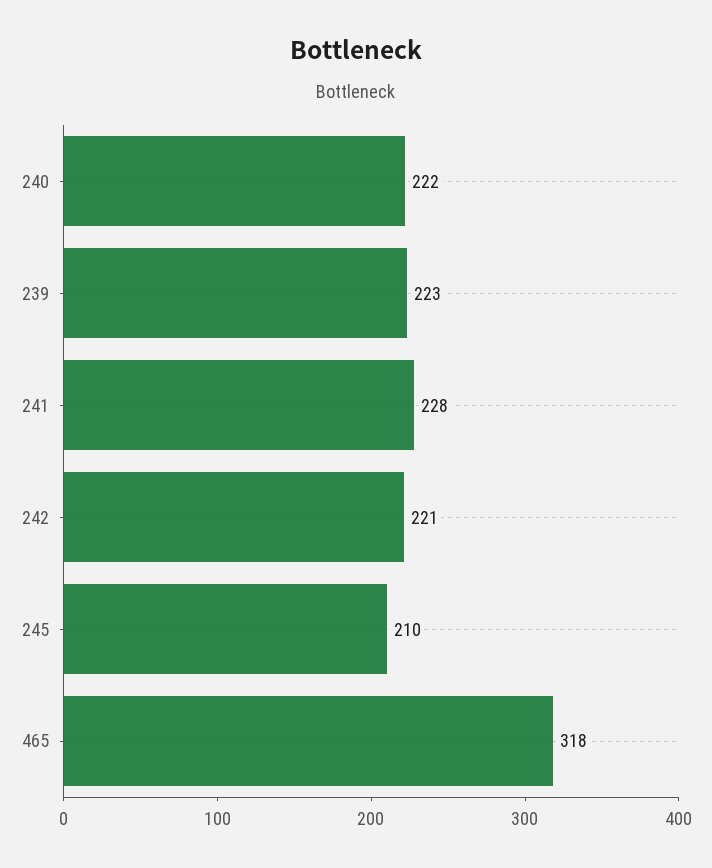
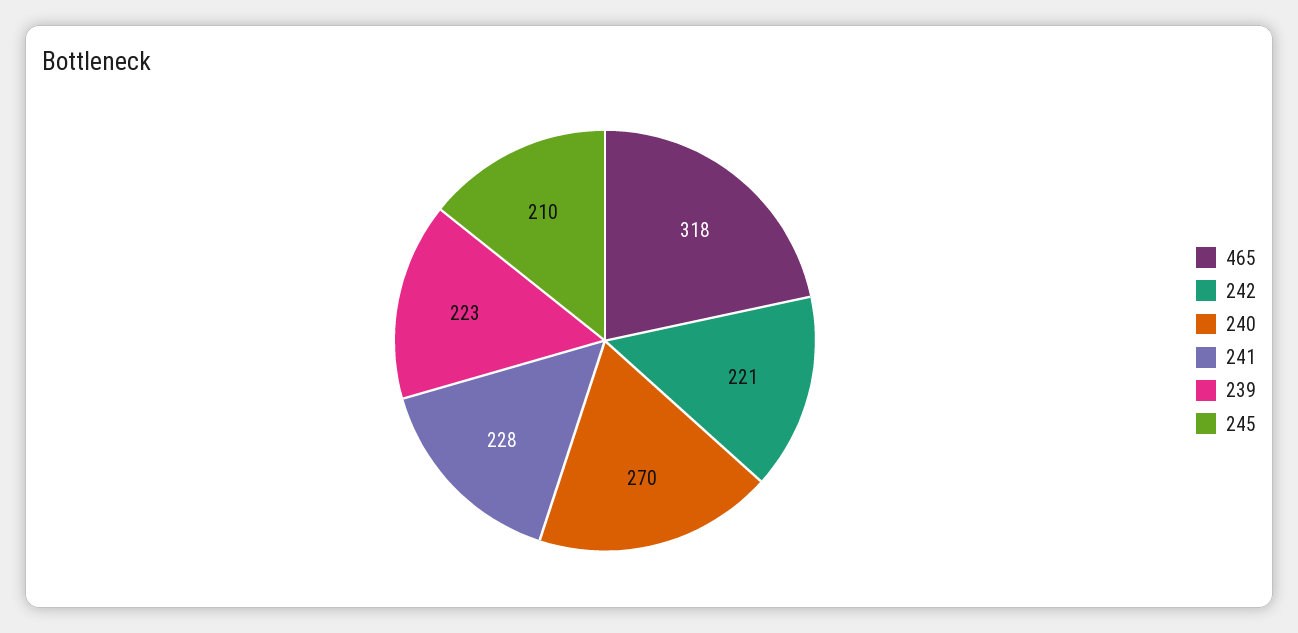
240: 222 -> 270

